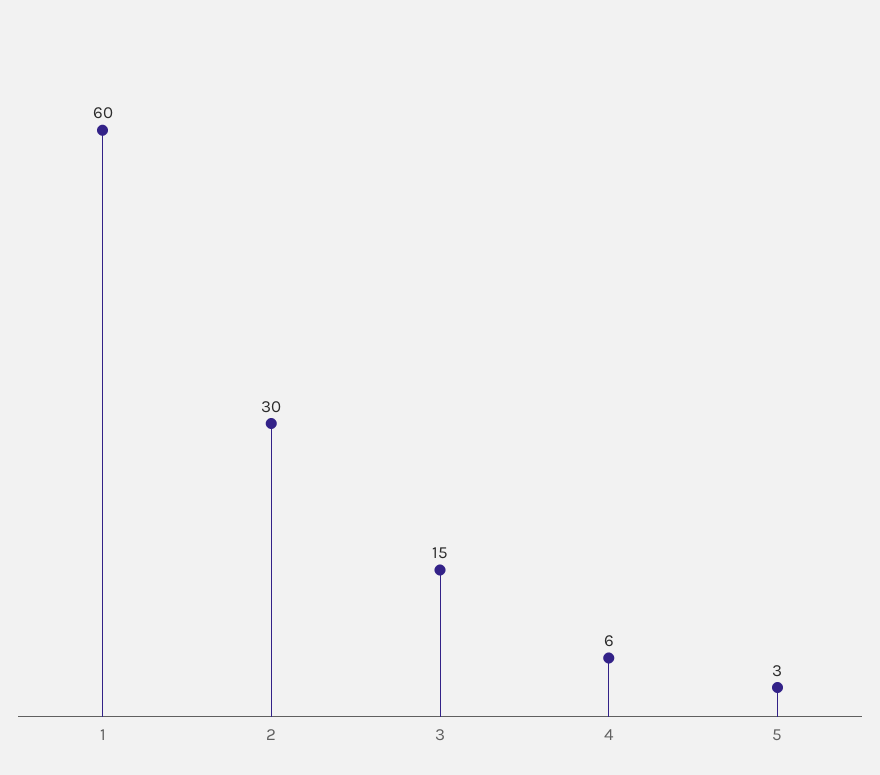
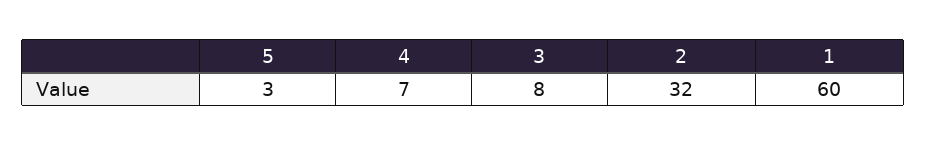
2: 30 -> 32
3: 15 -> 8
4: 6 -> 7

